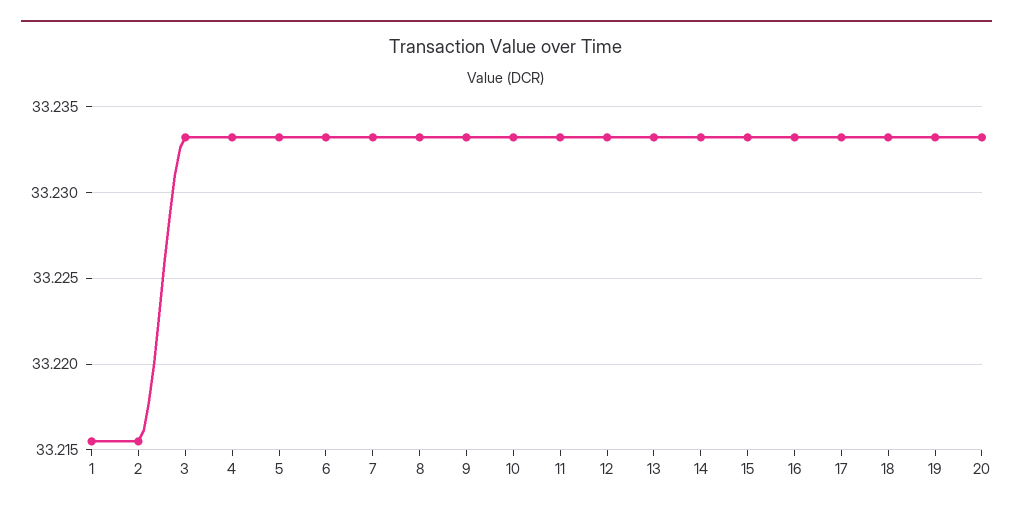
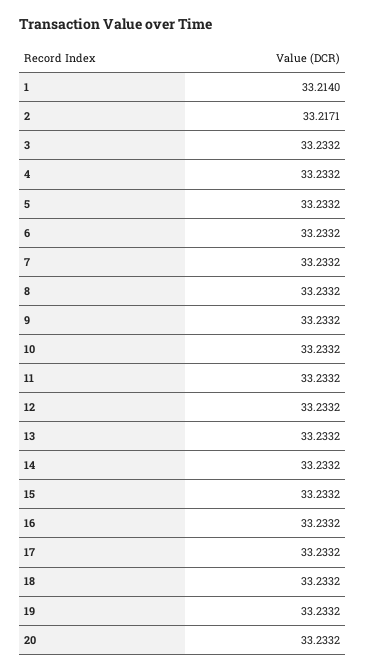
1: 33.2155 -> 33.214
2: 33.2155 -> 33.2171

